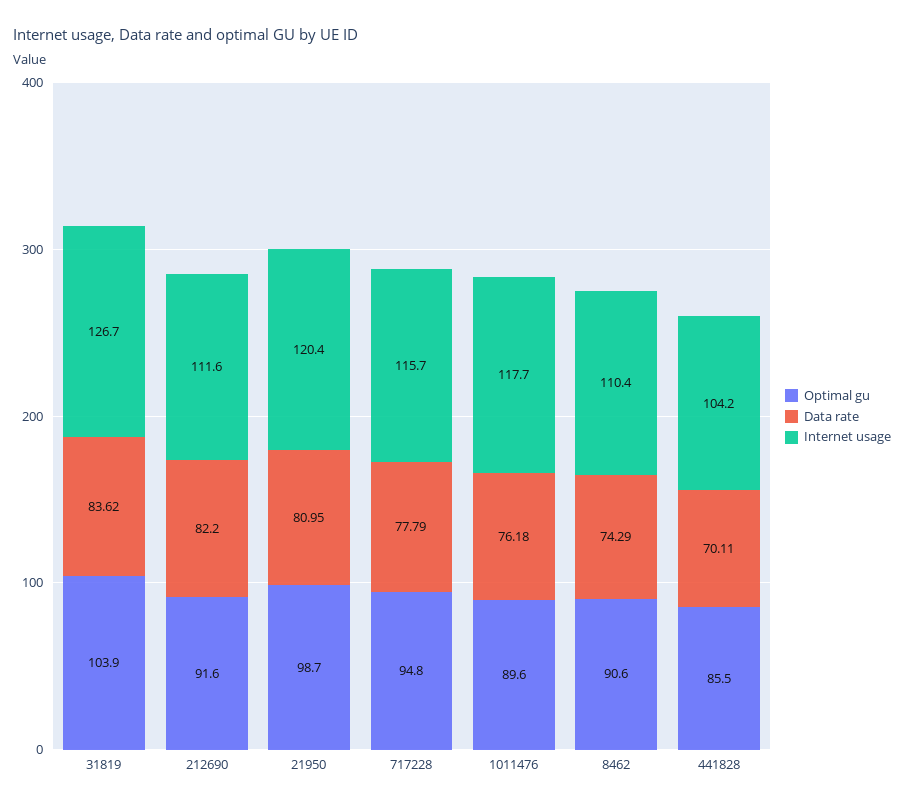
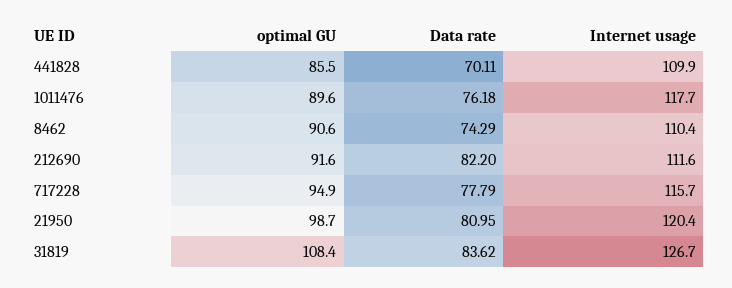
Optimal gu, 31819: 103.9 -> 108.4
Optimal gu, 717228: 94.8 -> 94.9
Internet usage, 441828: 104.2 -> 109.9

